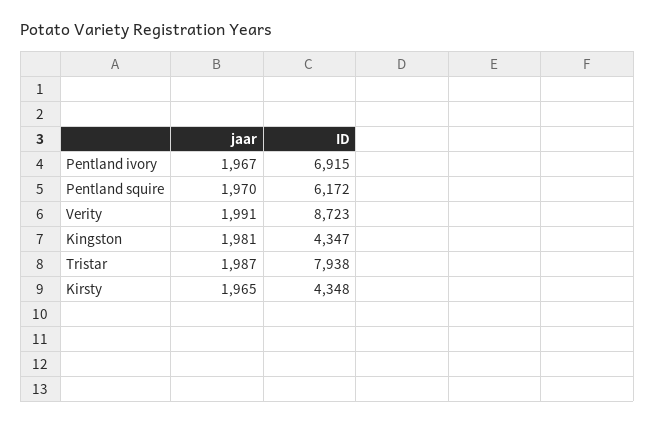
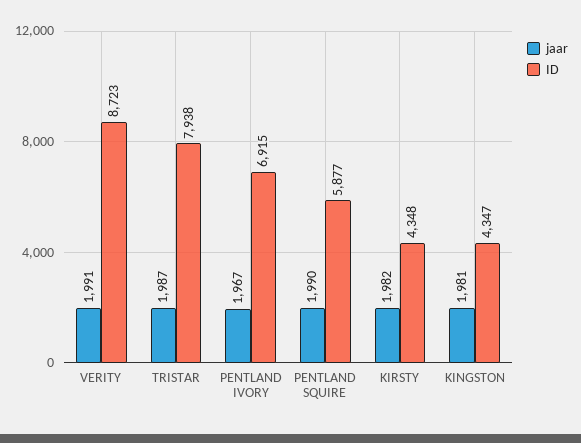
jaar, Pentland squire: 1970 -> 1990
ID, Pentland squire: 6172 -> 5877
jaar, Kirsty: 1965 -> 1982

